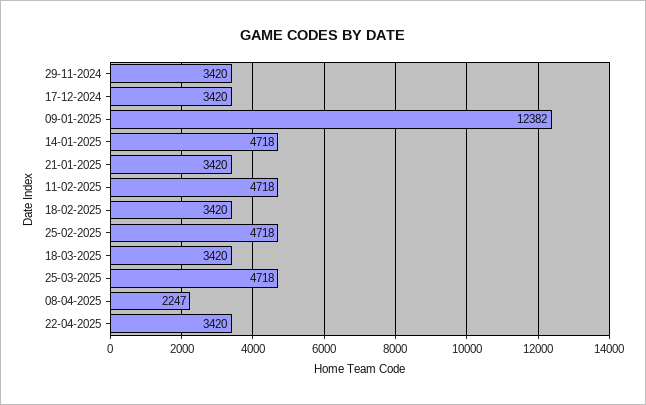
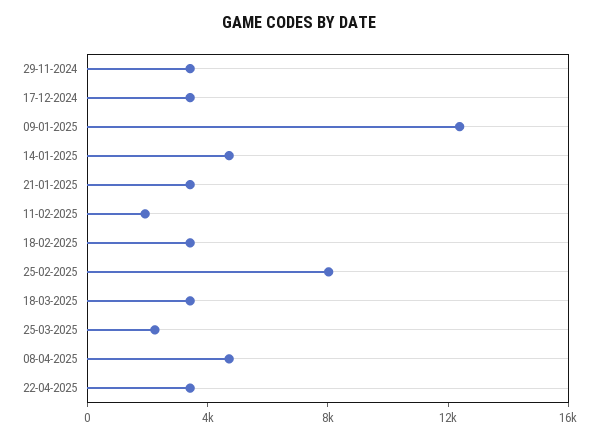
11-02-2025: 4718 -> 2000
25-02-2025: 4718 -> 8000
25-03-2025: 4718 -> 2000
08-04-2025: 2247 -> 5000

